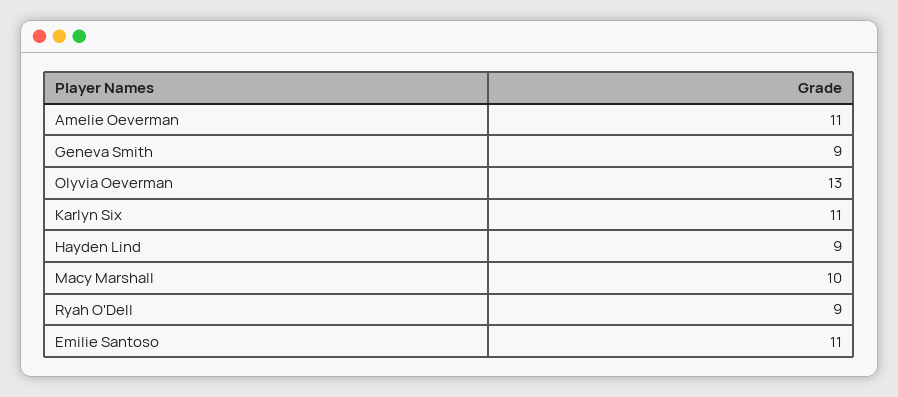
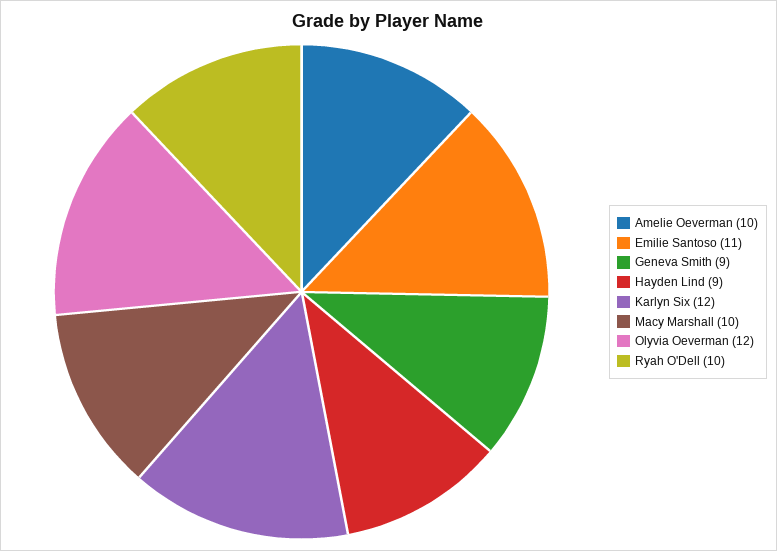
Amelie Oeverman: 11 -> 10
Olyvia Oeverman: 13 -> 12
Karlyn Six: 11 -> 12
Ryah O'Dell: 9 -> 10

